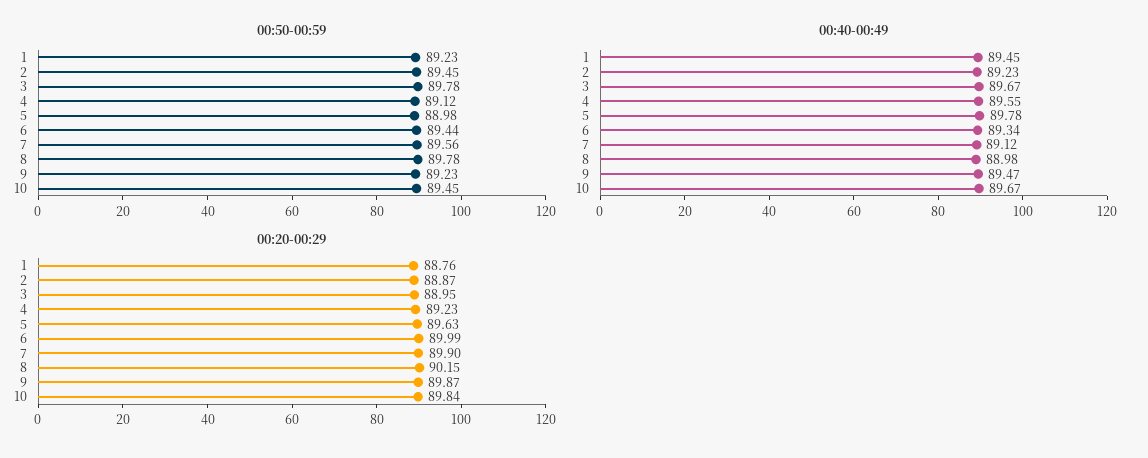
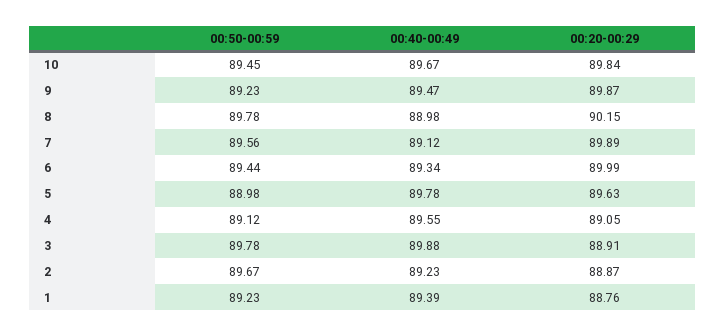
00:50-00:59, 2: 89.45 -> 89.67
00:40-00:49, 1: 89.45 -> 89.39
00:40-00:49, 3: 89.67 -> 89.88
00:20-00:29, 3: 88.95 -> 88.91
00:20-00:29, 4: 89.23 -> 89.05
00:20-00:29, 7: 89.9 -> 89.89

